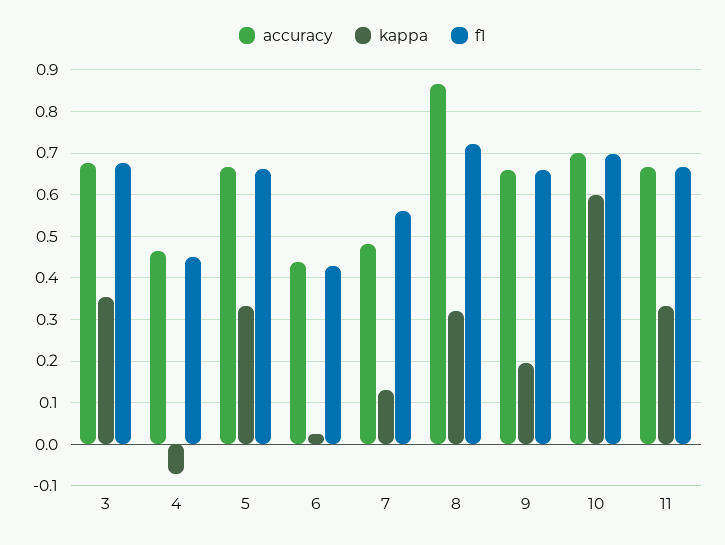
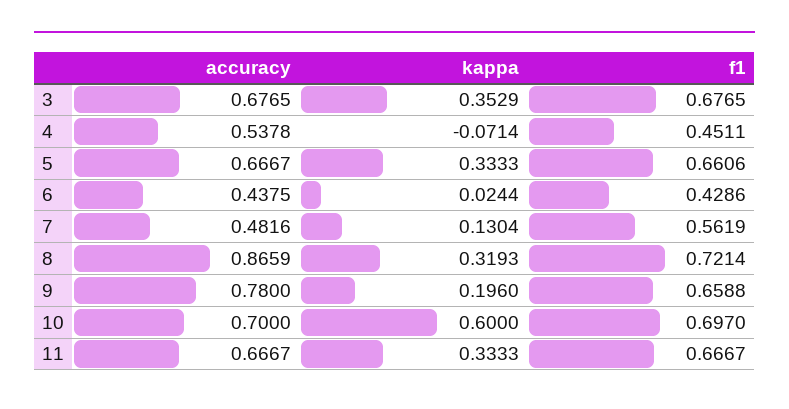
accuracy, 4: 0.46 -> 0.5378
accuracy, 9: 0.66 -> 0.78

